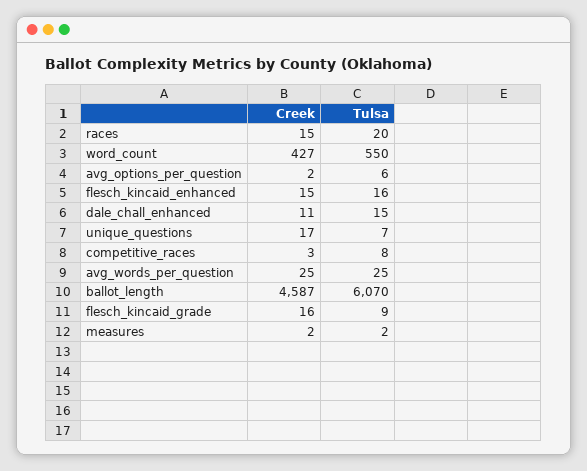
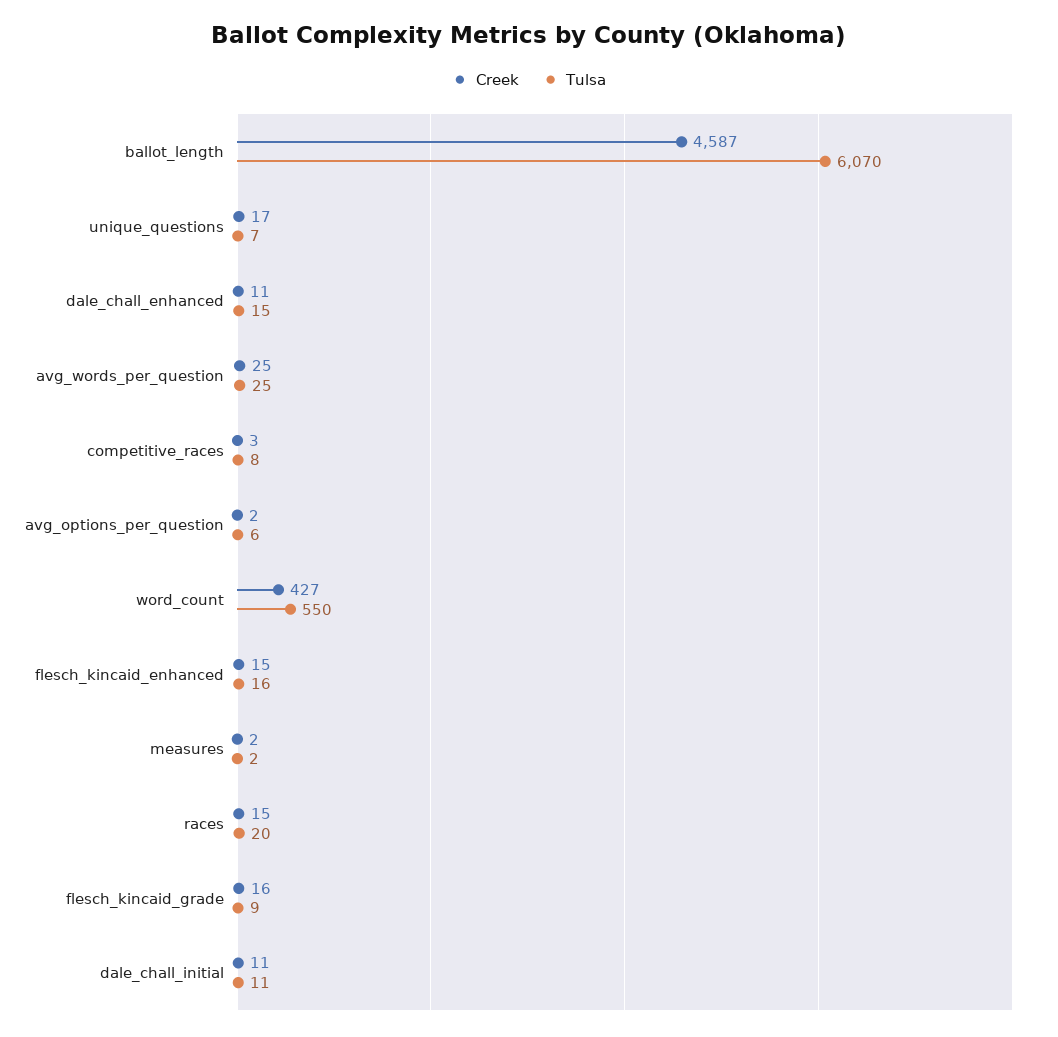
Creek, dale_chall_initial: none -> 11
Tulsa, dale_chall_initial: none -> 11

